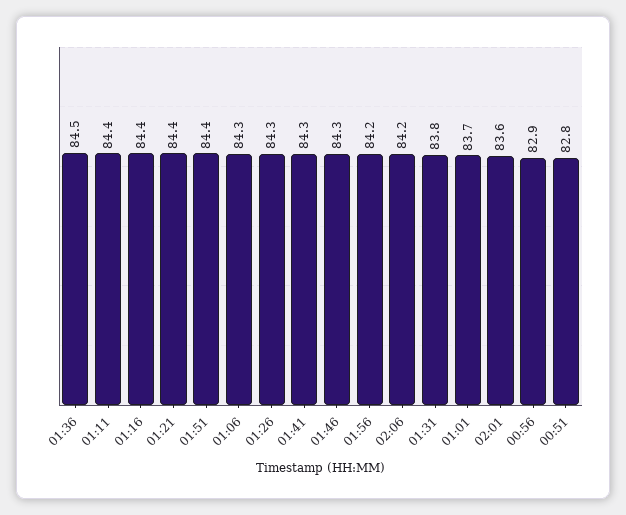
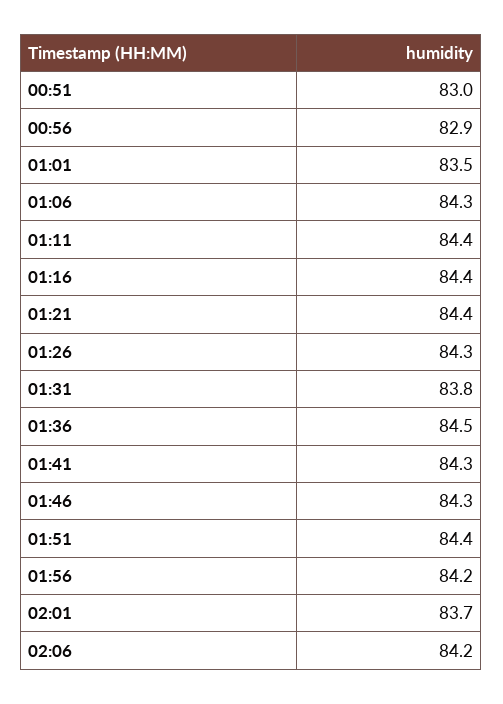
01:01: 83.7 -> 83.5
02:01: 83.6 -> 83.7
00:51: 82.8 -> 83

